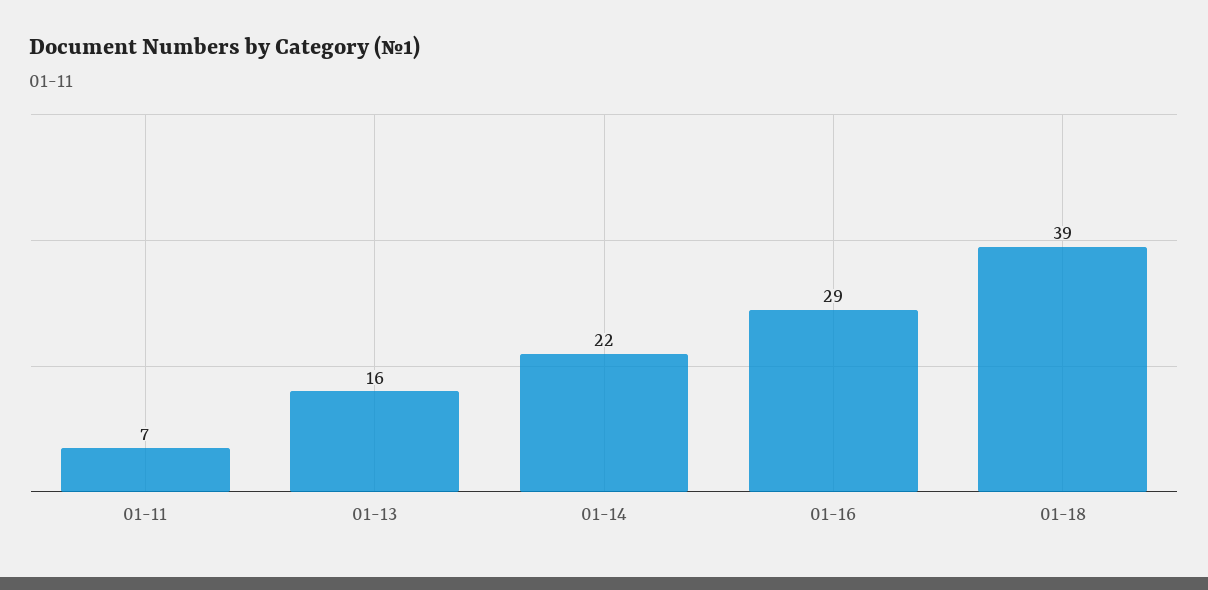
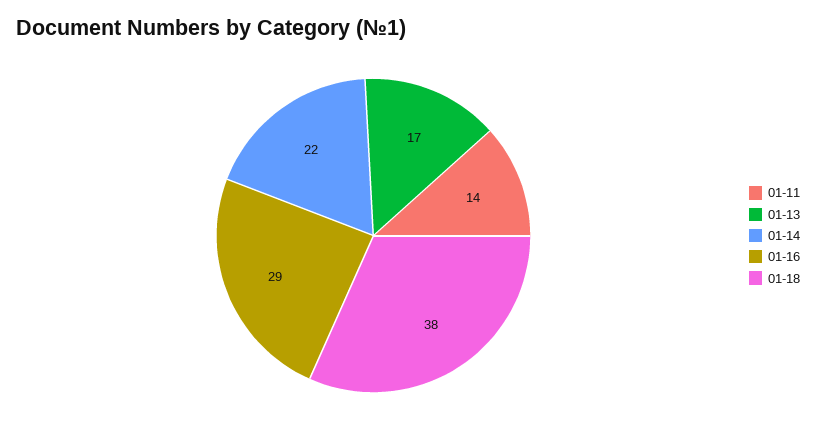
01-11: 7 -> 14
01-13: 16 -> 17
01-18: 39 -> 38

